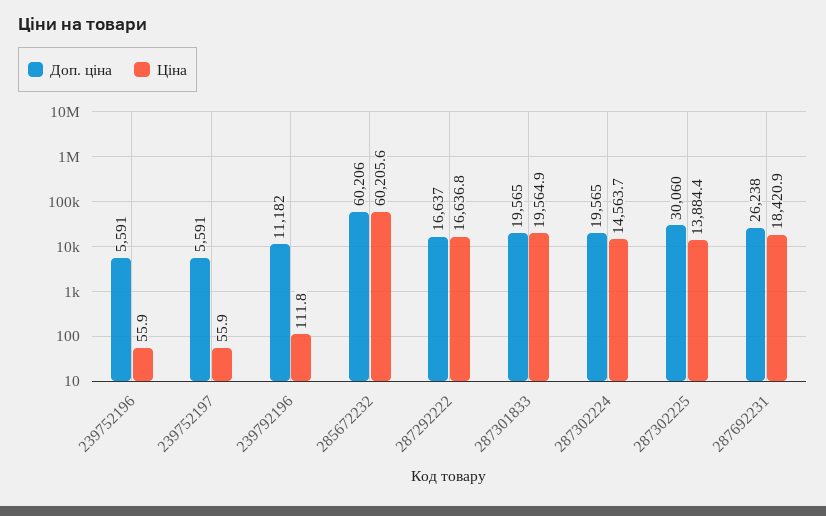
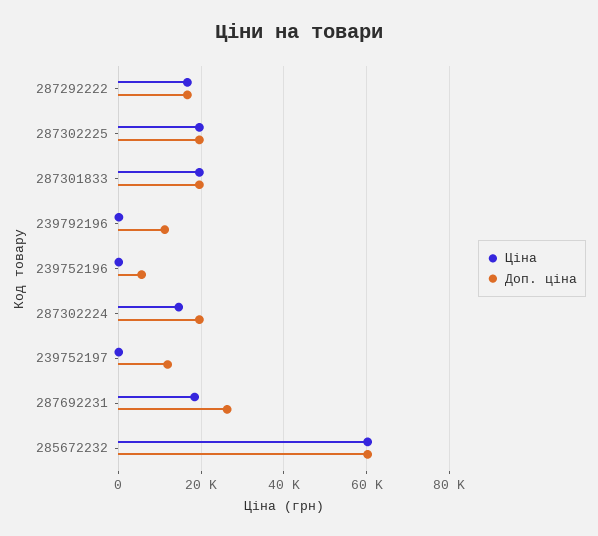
Доп. ціна, 239752197: 5591 -> 12000
Доп. ціна, 287302225: 30060 -> 20000
Ціна, 287302225: 13884.4 -> 20000

